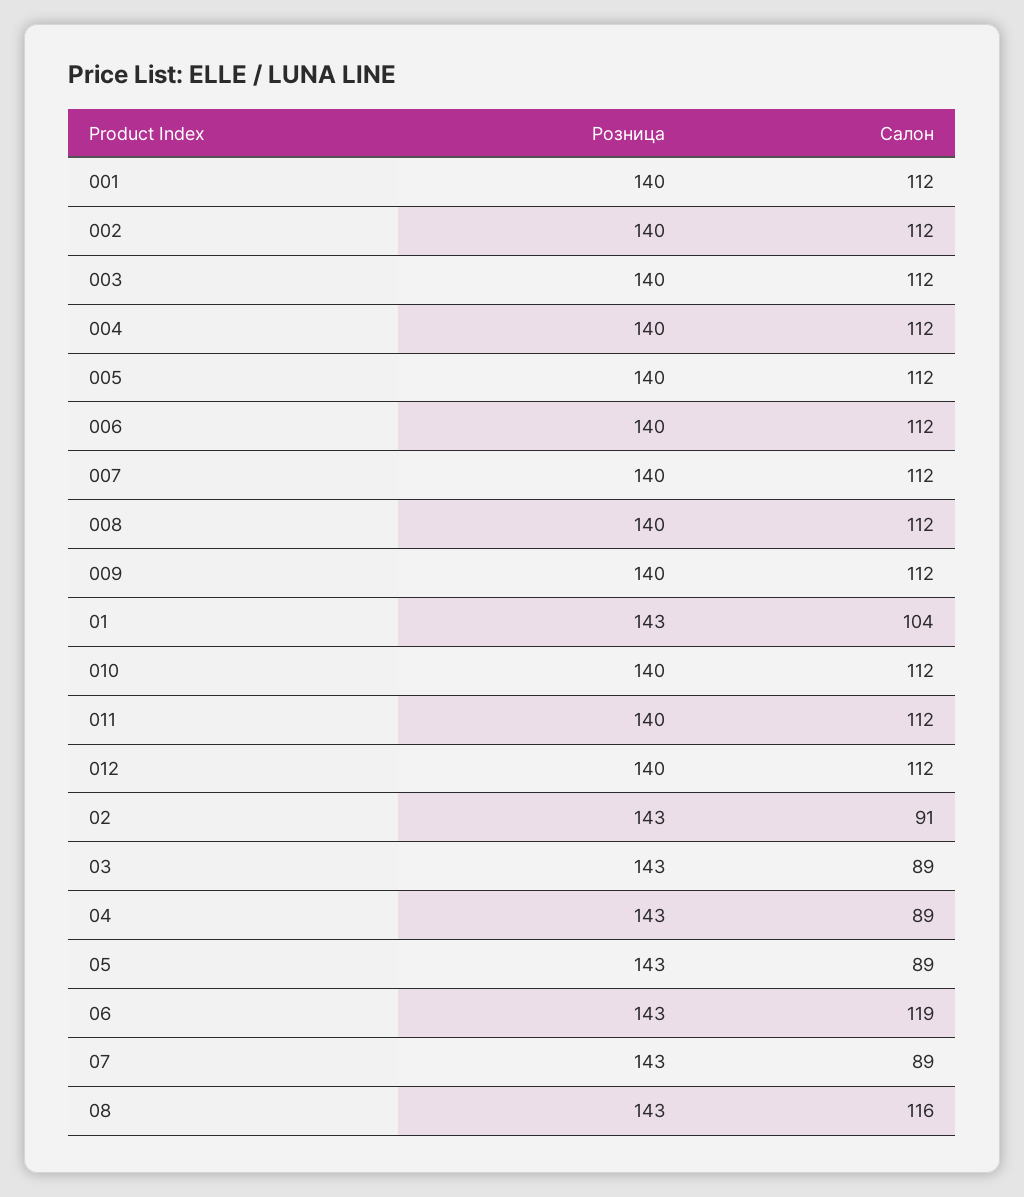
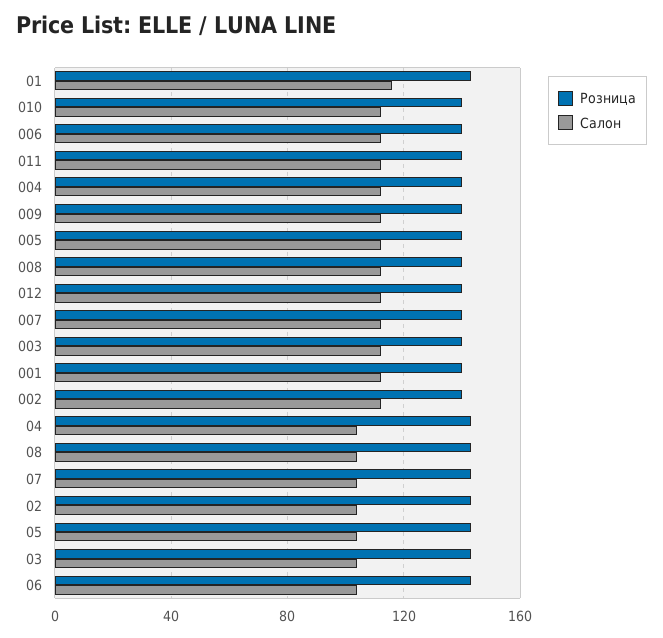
Салон, 01: 104 -> 115
Салон, 02: 91 -> 105
Салон, 03: 89 -> 105
Салон, 04: 89 -> 105
Салон, 05: 89 -> 105
Салон, 06: 119 -> 105
Салон, 07: 89 -> 105
Салон, 08: 116 -> 105

